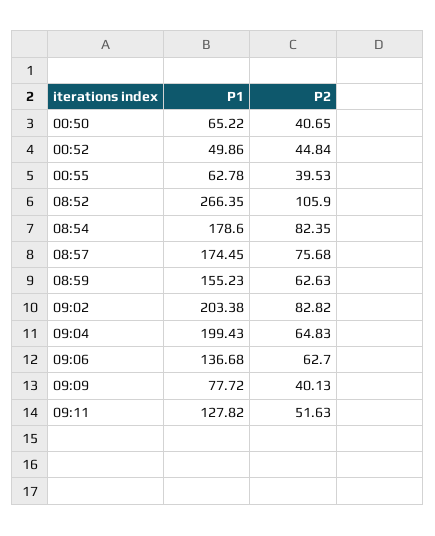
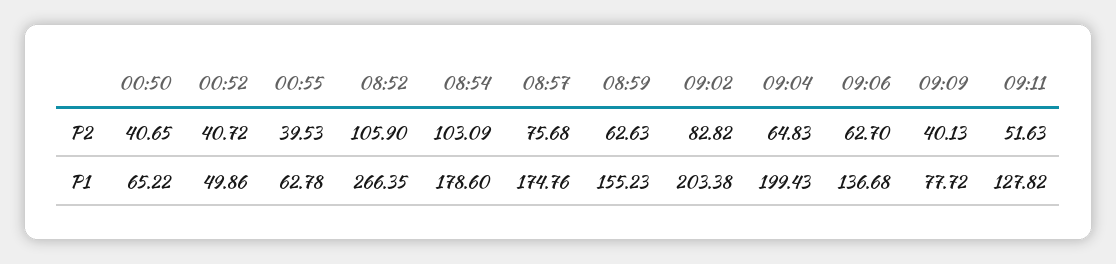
P2, 00:52: 44.84 -> 40.72
P2, 08:54: 82.35 -> 103.09
P1, 08:57: 174.45 -> 174.76

